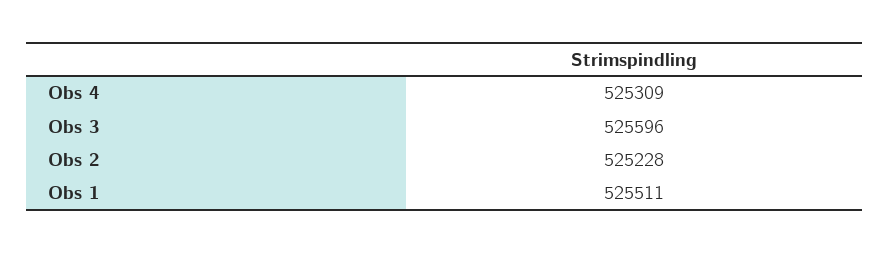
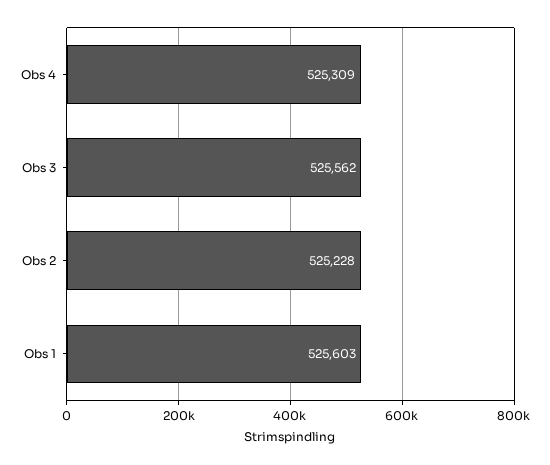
Obs 3: 525596 -> 525562
Obs 1: 525511 -> 525603

